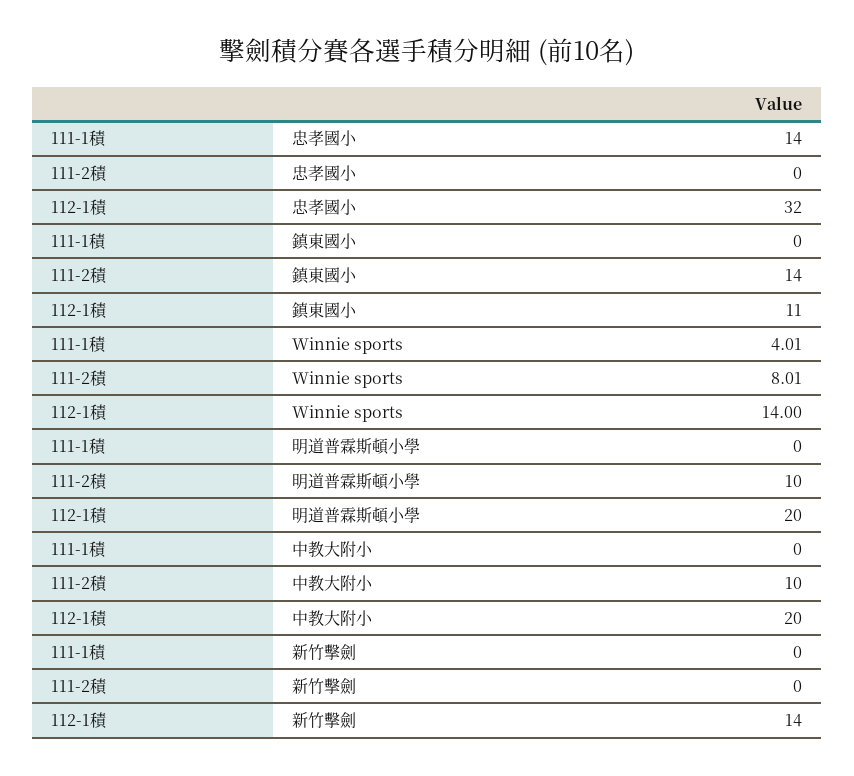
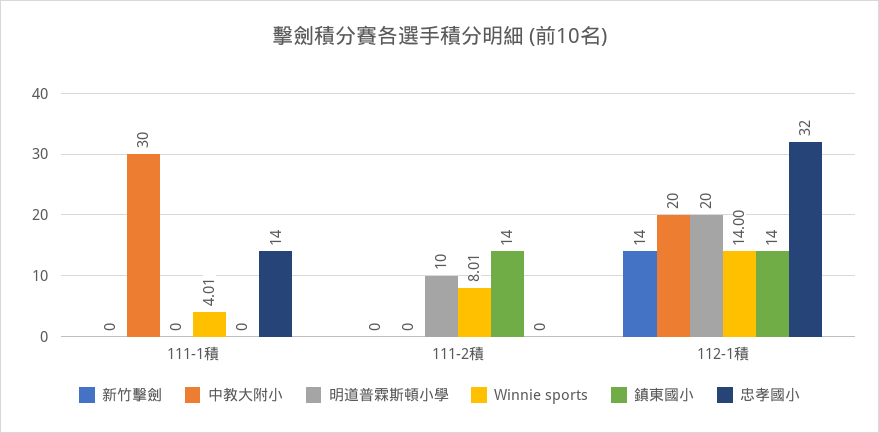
鎮東國小, 112-1積: 11 -> 14
中教大附小, 111-1積: 0 -> 30
中教大附小, 111-2積: 10 -> 0

